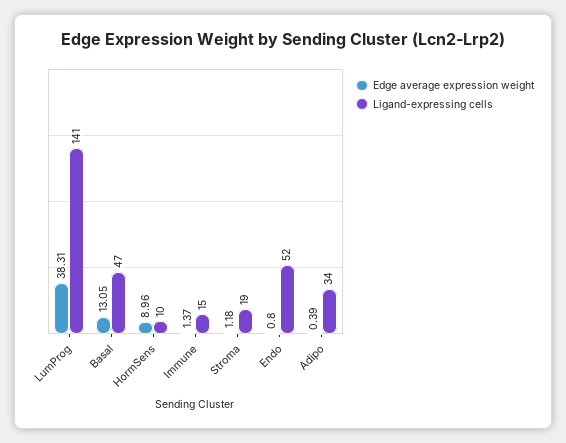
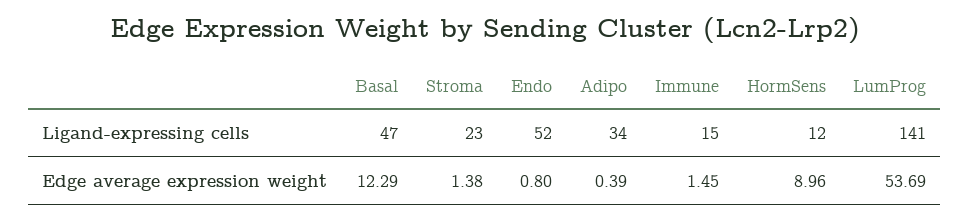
Edge average expression weight, LumProg: 38.31 -> 53.69
Edge average expression weight, Basal: 13.05 -> 12.29
Ligand-expressing cells, HormSens: 10 -> 12
Edge average expression weight, Immune: 1.37 -> 1.45
Edge average expression weight, Stroma: 1.18 -> 1.38
Ligand-expressing cells, Stroma: 19 -> 23

